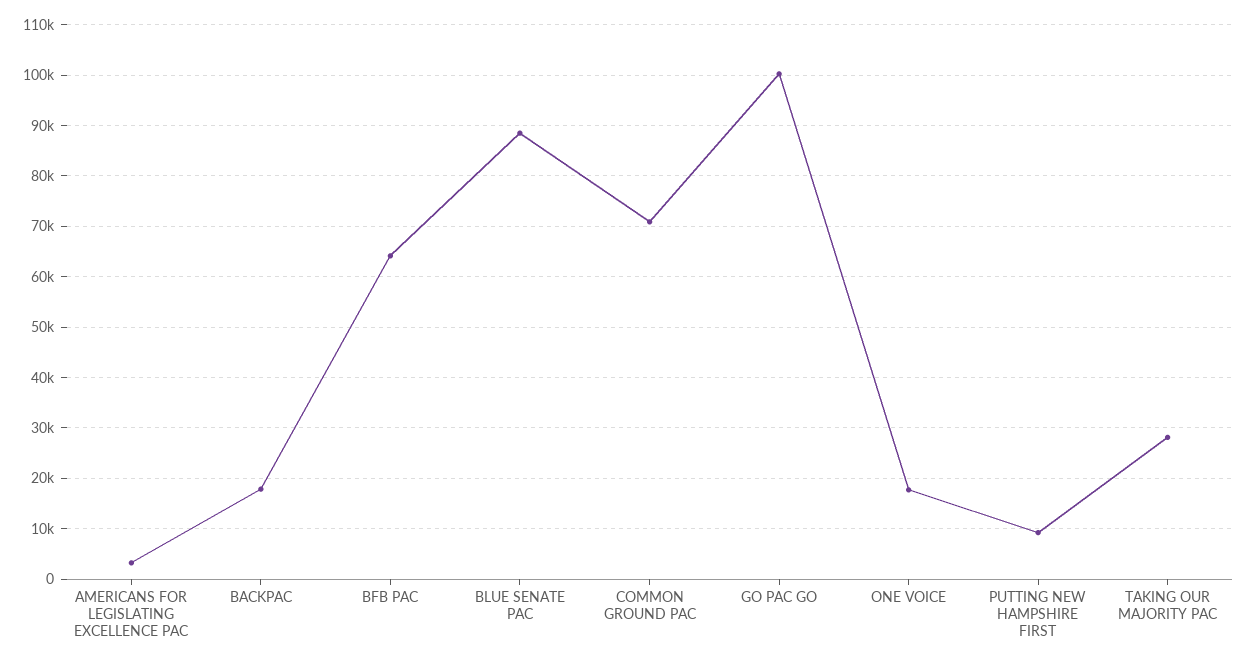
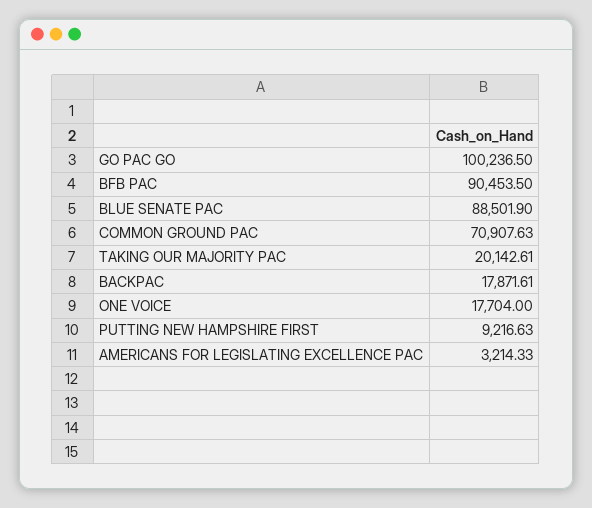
BFB PAC: 64000 -> 90453.5
TAKING OUR MAJORITY PAC: 28000 -> 20142.61

